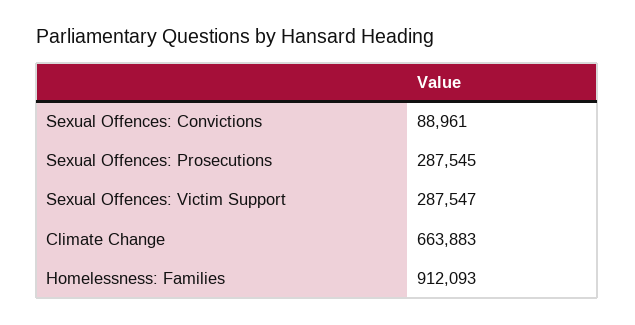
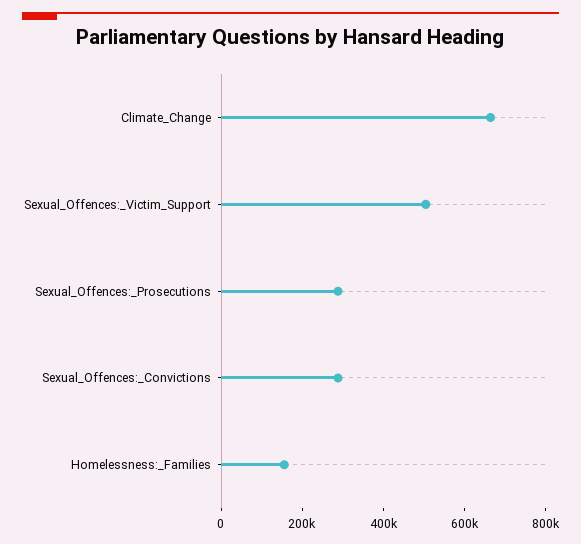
Sexual Offences: Convictions: 88961 -> 300000
Sexual Offences: Victim Support: 287547 -> 500000
Homelessness: Families: 912093 -> 150000

